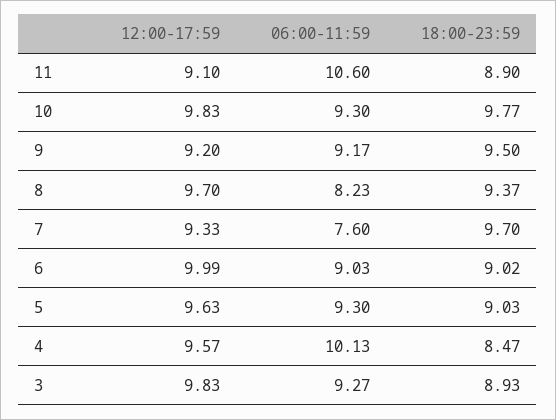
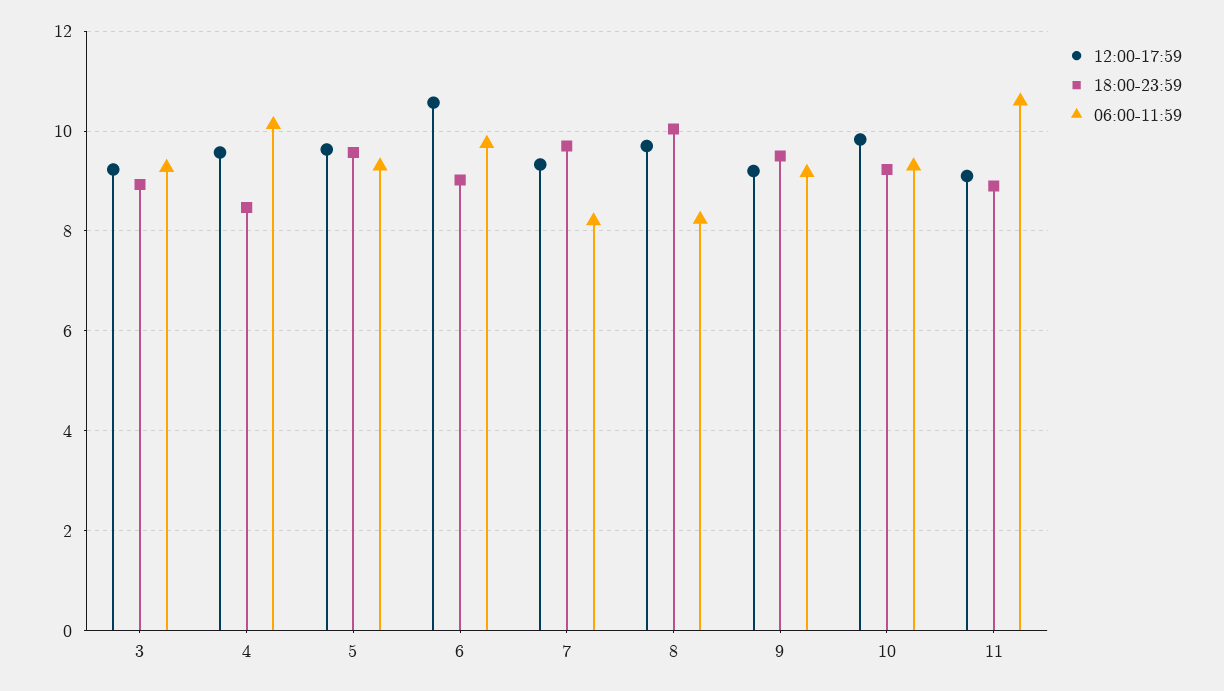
18:00-23:59, 10: 9.77 -> 9.2
18:00-23:59, 8: 9.37 -> 10
06:00-11:59, 7: 7.6 -> 8.2
12:00-17:59, 6: 9.99 -> 10.6
06:00-11:59, 6: 9.03 -> 9.8
18:00-23:59, 5: 9.03 -> 9.6
12:00-17:59, 3: 9.83 -> 9.2

